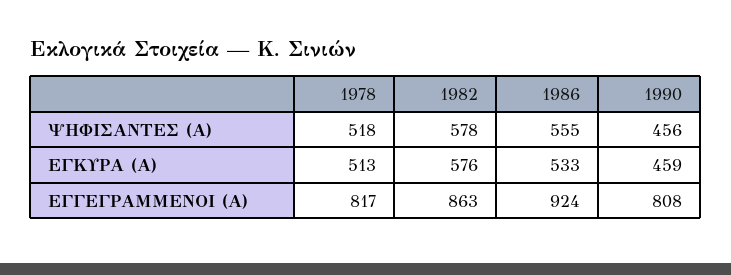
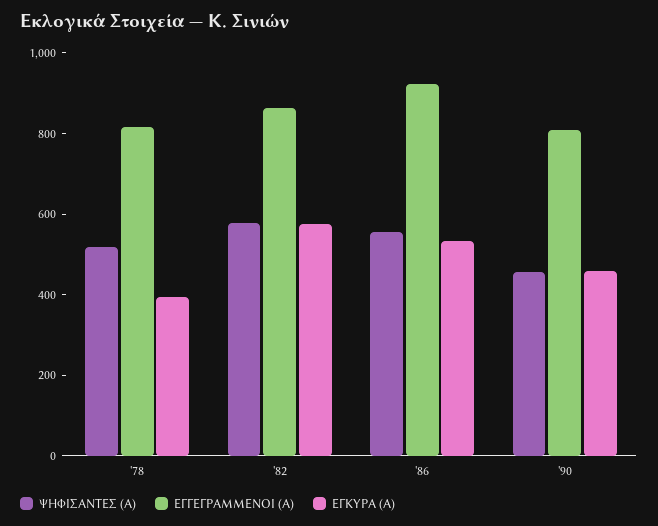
ΕΓΚΥΡΑ (Α), 1978: 513 -> 400

